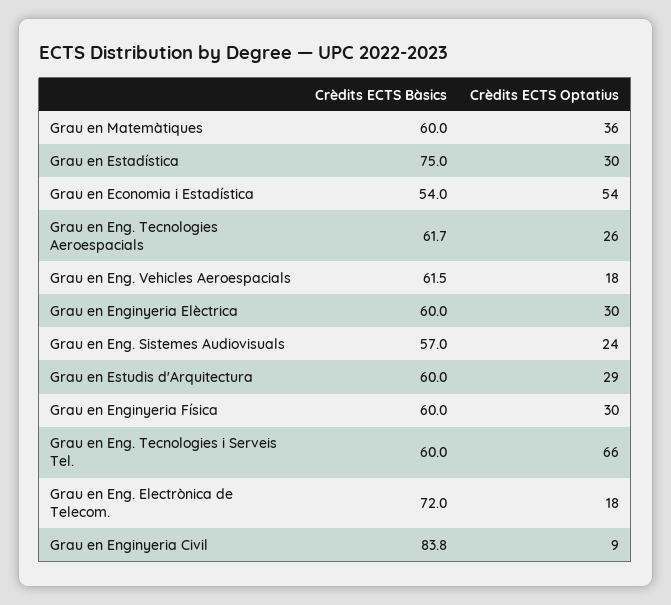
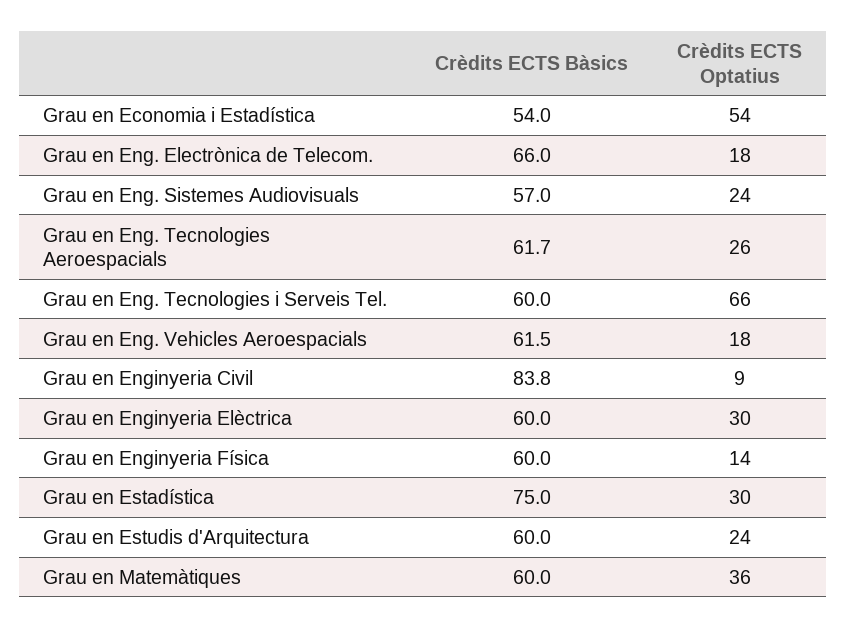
Crèdits ECTS Optatius, Grau en Estudis d'Arquitectura: 29 -> 24
Crèdits ECTS Optatius, Grau en Enginyeria Física: 30 -> 14
Crèdits ECTS Bàsics, Grau en Eng. Electrònica de Telecom.: 72 -> 66

